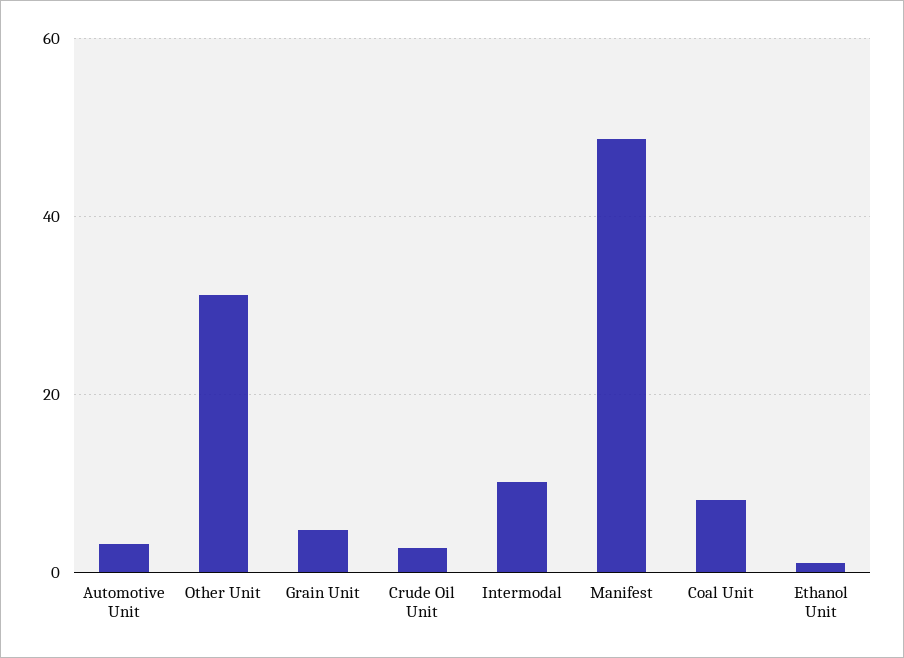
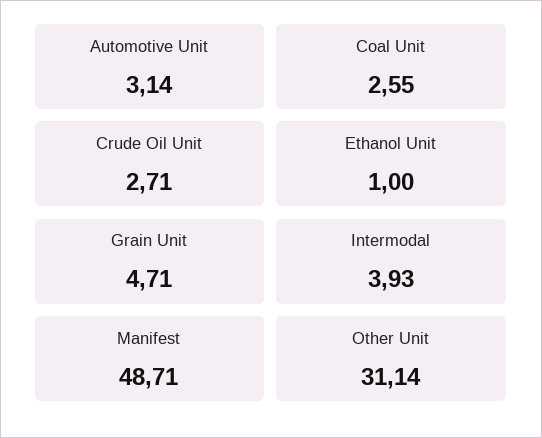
Intermodal: 10 -> 3.93
Coal Unit: 8 -> 2.55

